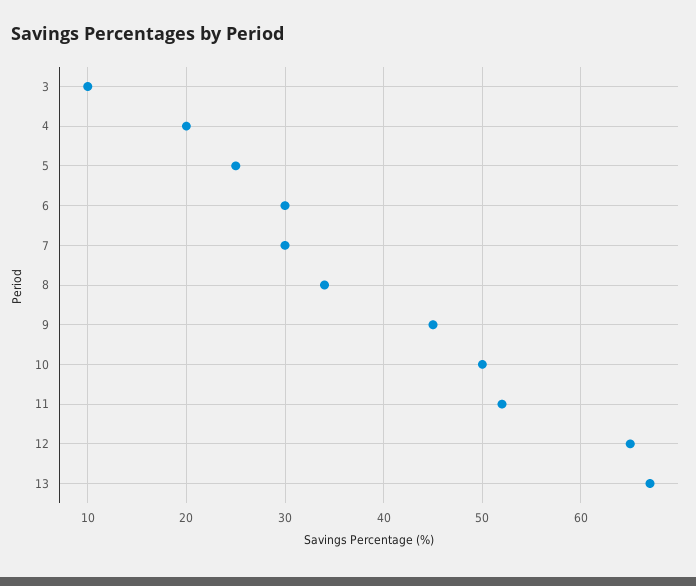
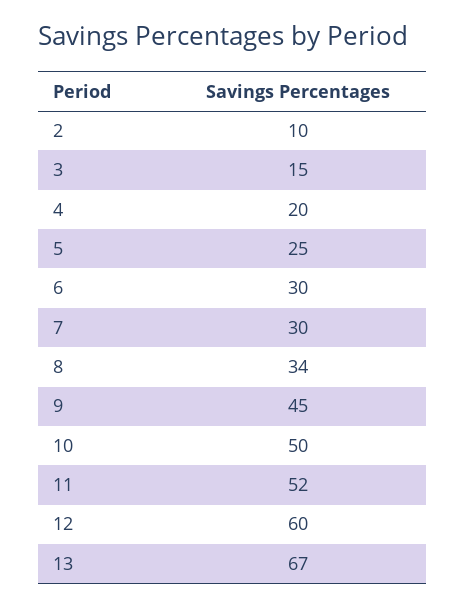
3: 10 -> 15
12: 65 -> 60
2: none -> 10

